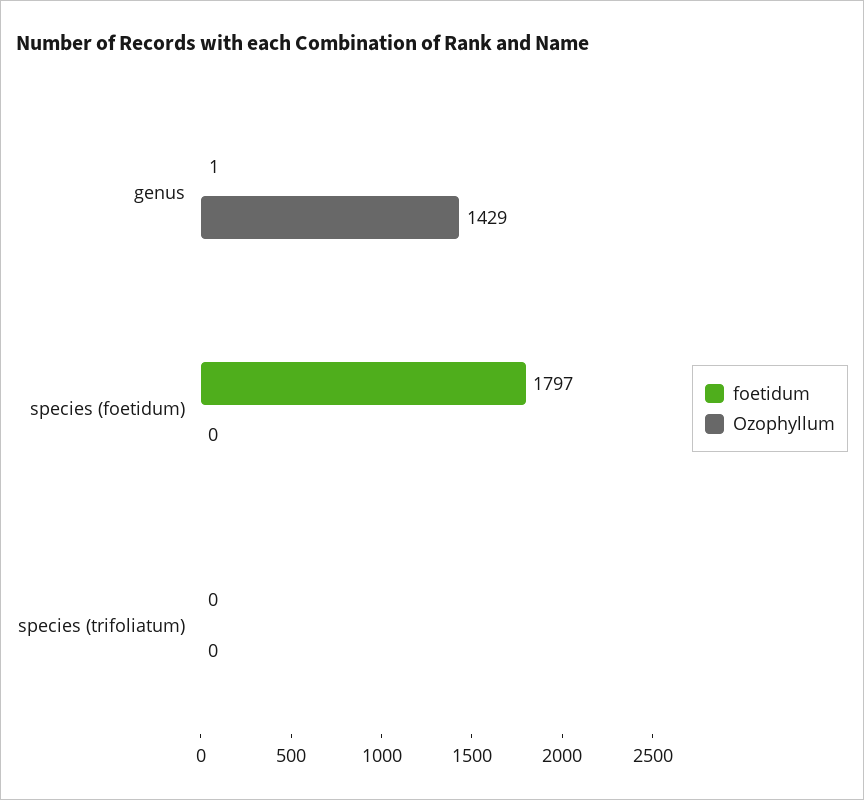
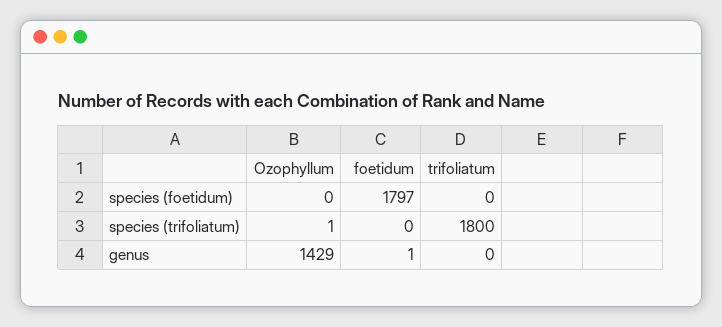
Ozophyllum, species (trifoliatum): 0 -> 1
trifoliatum, species (foetidum): none -> 0
trifoliatum, species (trifoliatum): none -> 1800
trifoliatum, genus: none -> 0

